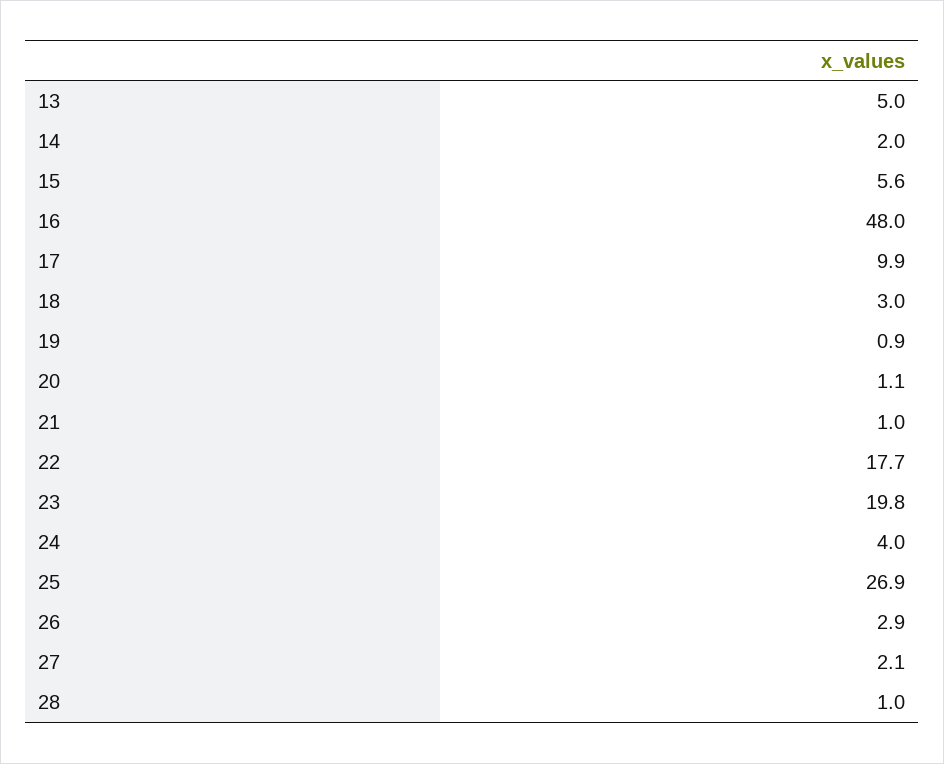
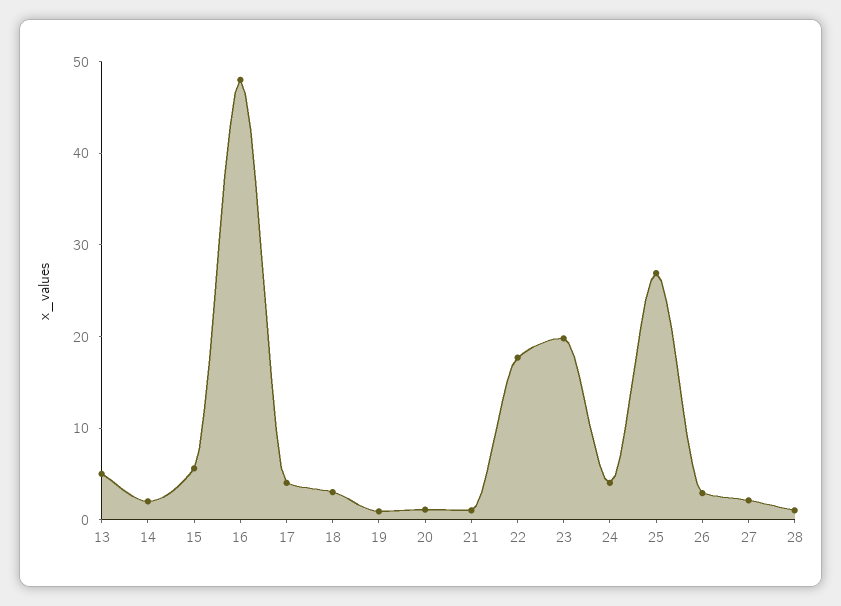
17: 9.9 -> 4

